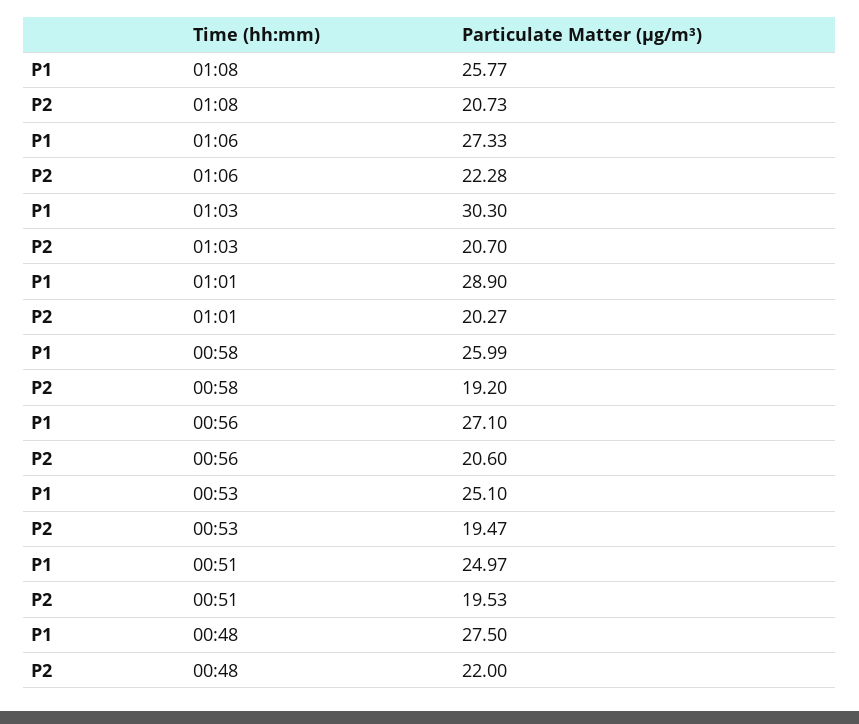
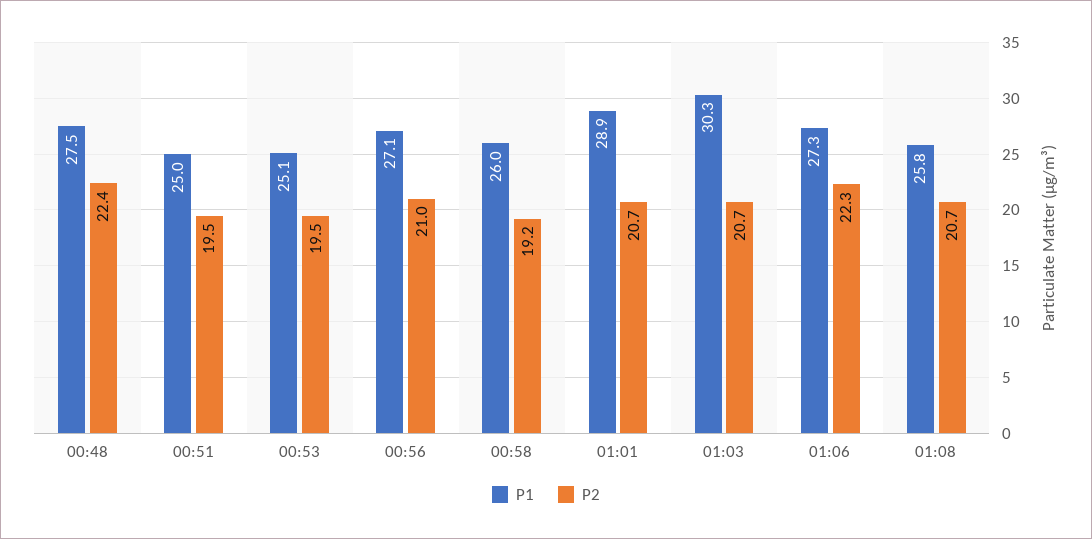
P2, 01:01: 20.27 -> 20.7
P2, 00:56: 20.6 -> 21
P2, 00:48: 22 -> 22.4

